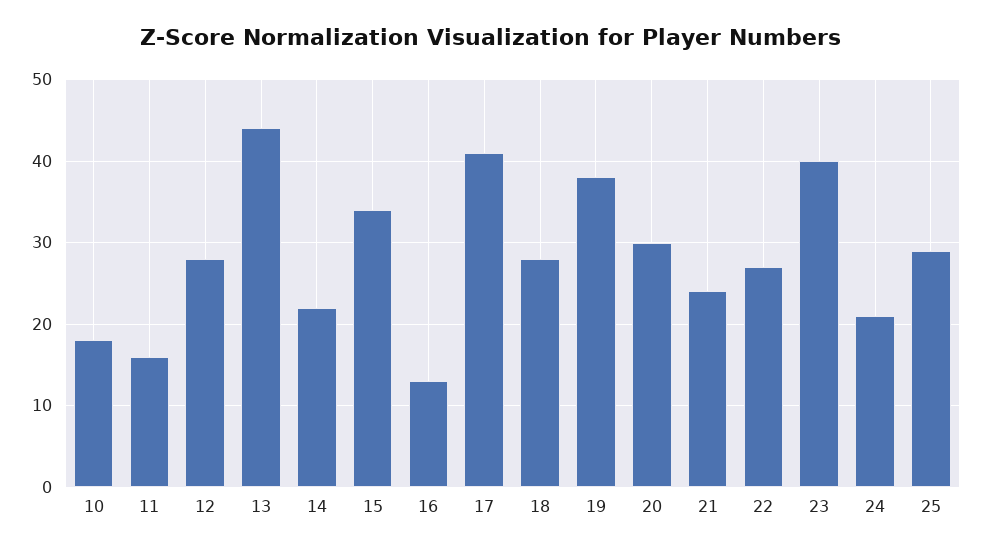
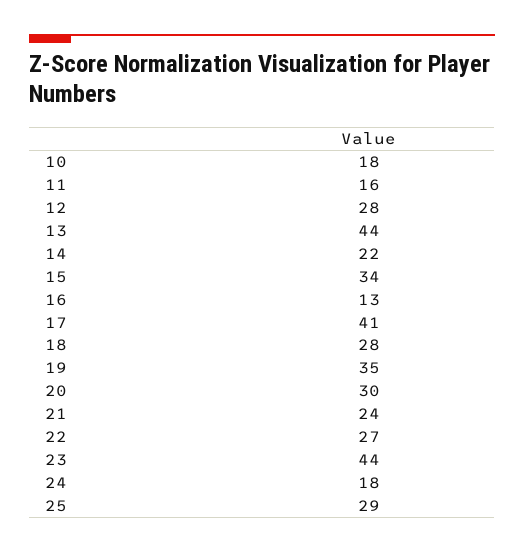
19: 38 -> 35
23: 40 -> 44
24: 21 -> 18

